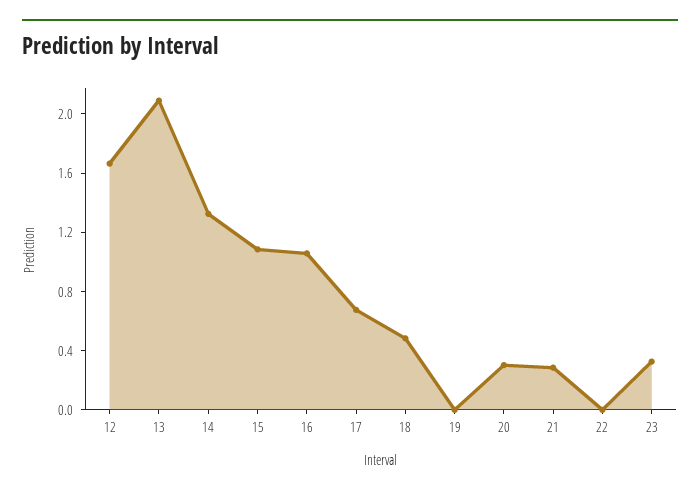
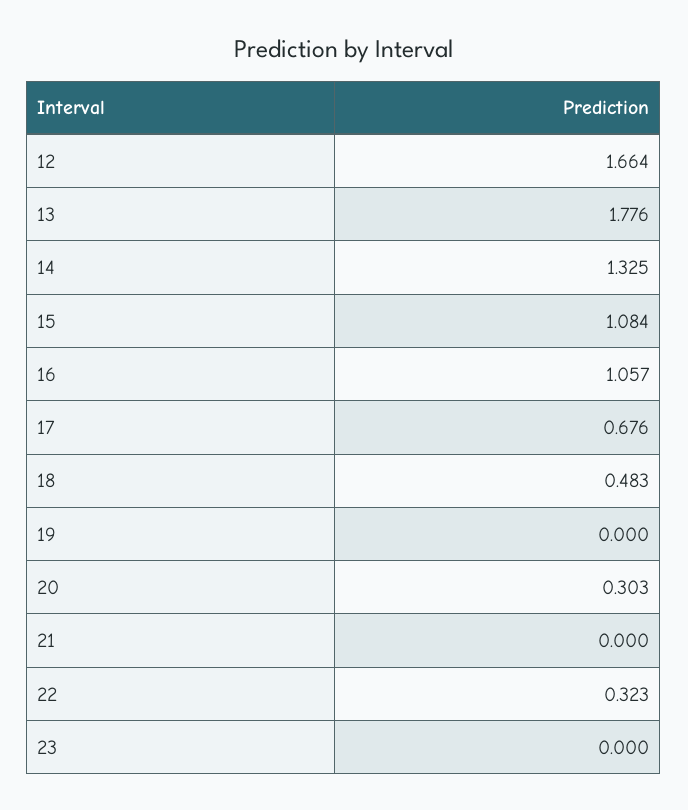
13: 2.1 -> 1.776
21: 0.3 -> 0
22: 0 -> 0.323
23: 0.3 -> 0

